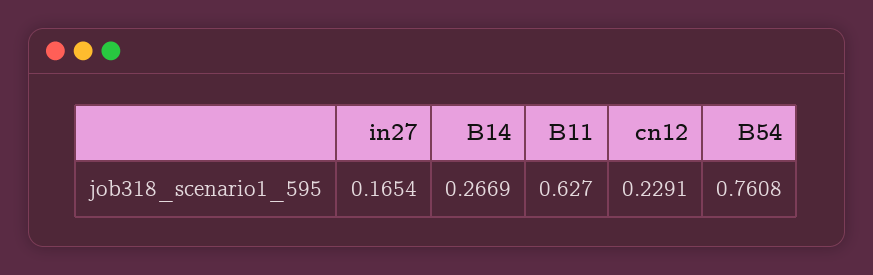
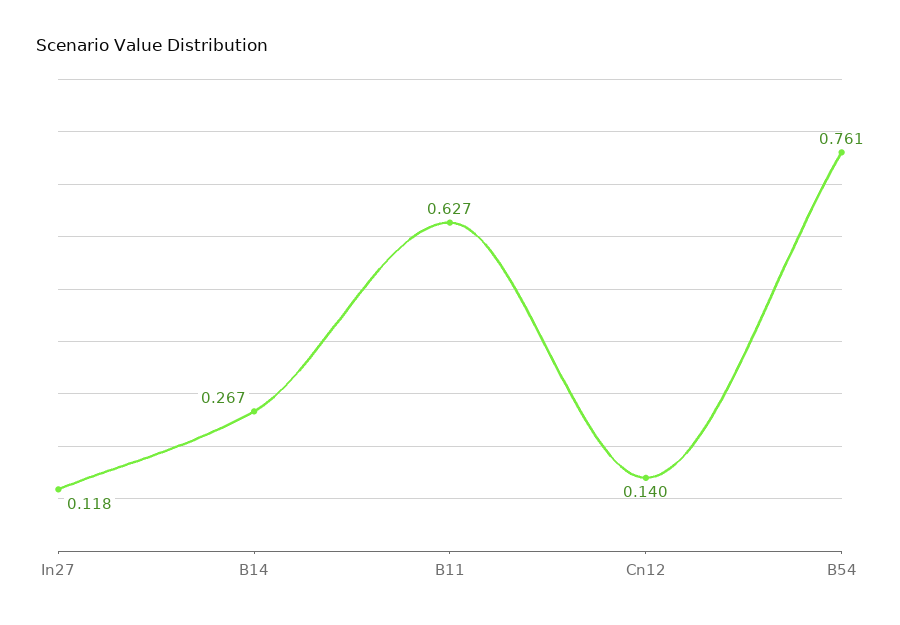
in27: 0.1654 -> 0.118
cn12: 0.2291 -> 0.14

